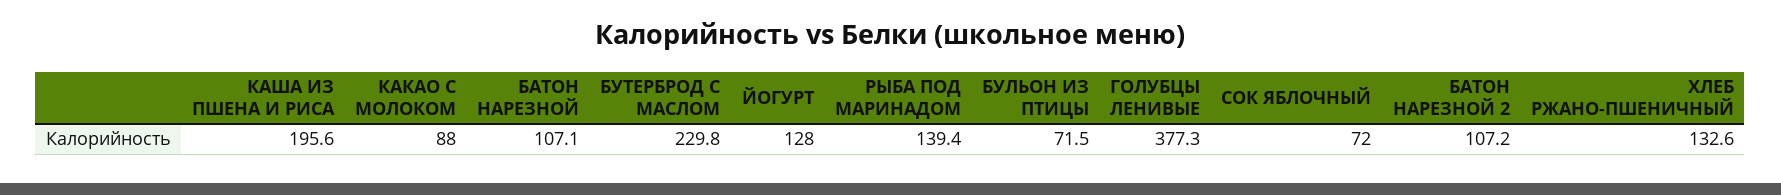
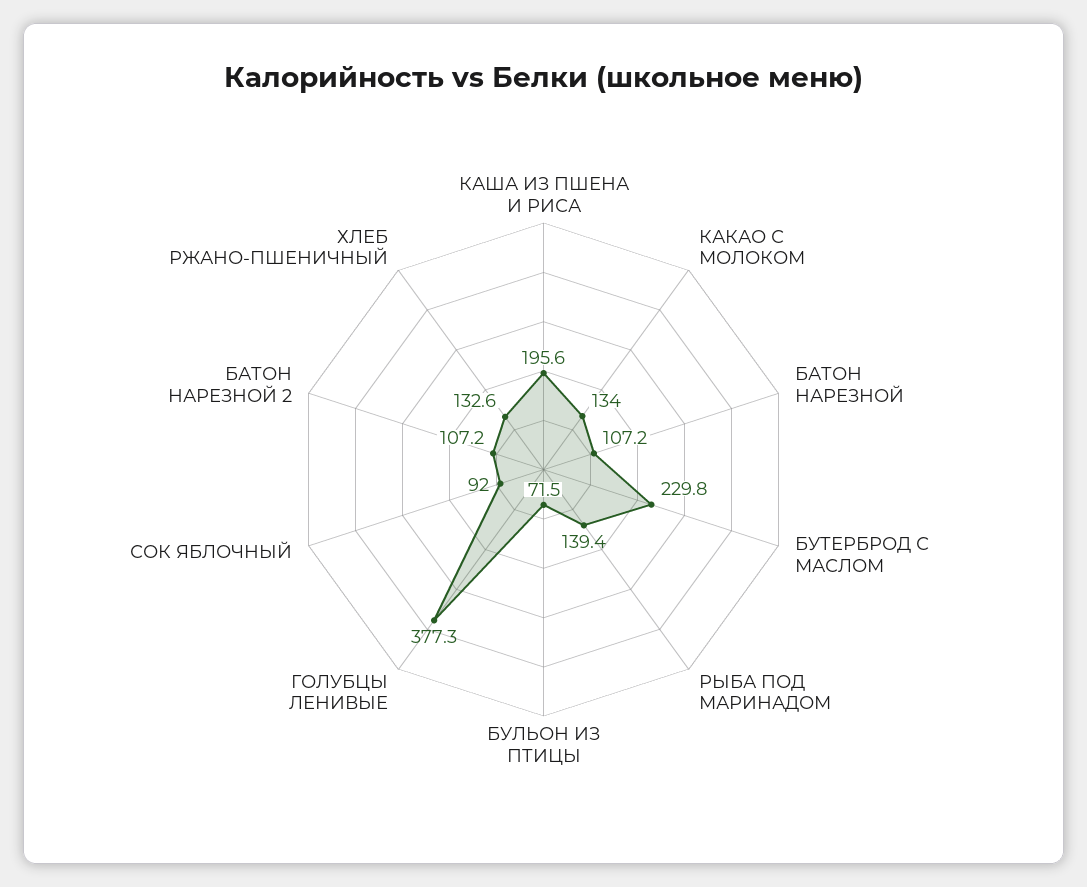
КАКАО С МОЛОКОМ: 88 -> 134
БАТОН НАРЕЗНОЙ: 107.1 -> 107.2
ЙОГУРТ: 128 -> none
СОК ЯБЛОЧНЫЙ: 72 -> 92

